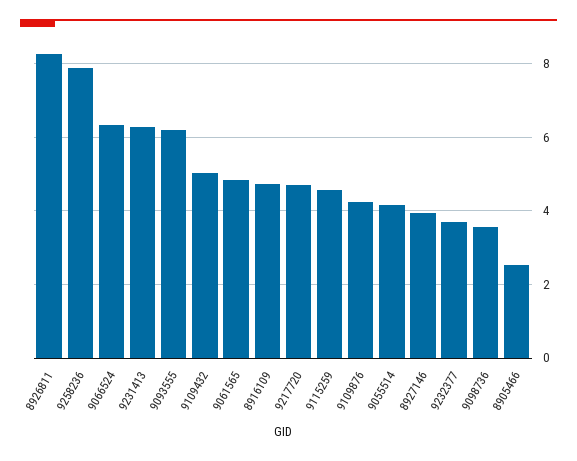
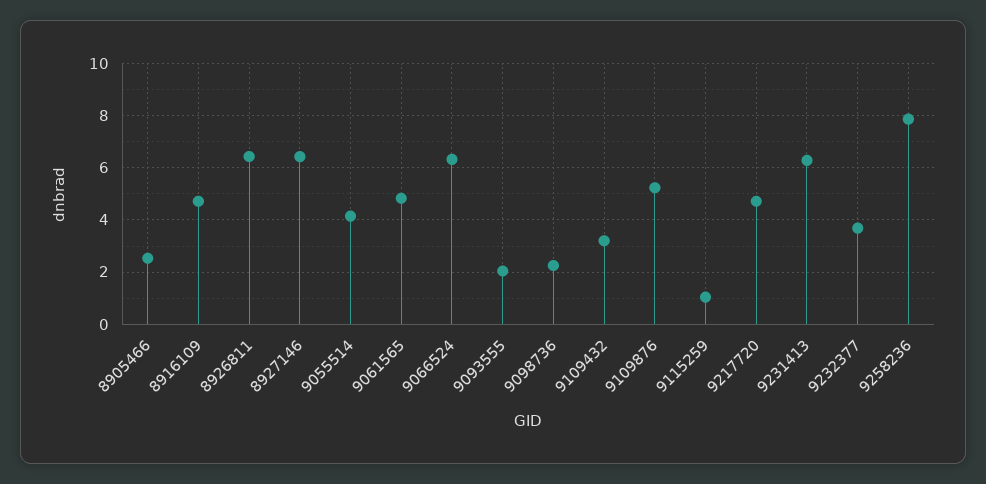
8926811: 8.2 -> 6.5
9093555: 6.2 -> 2
9109432: 5 -> 3.25
9115259: 4.6 -> 1
9109876: 4.2 -> 5.25
8927146: 4 -> 6.5
9098736: 3.6 -> 2.25

